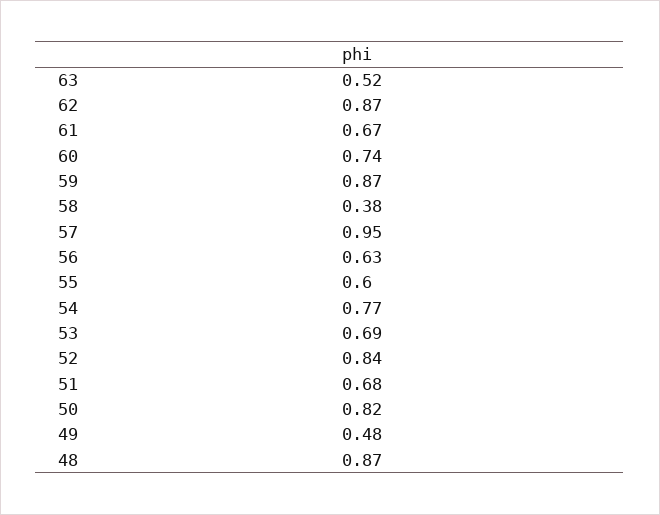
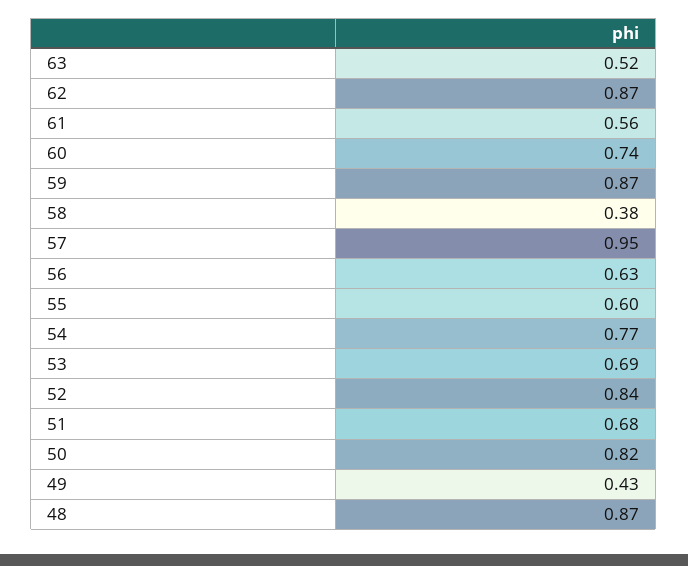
61: 0.67 -> 0.56
49: 0.48 -> 0.43

